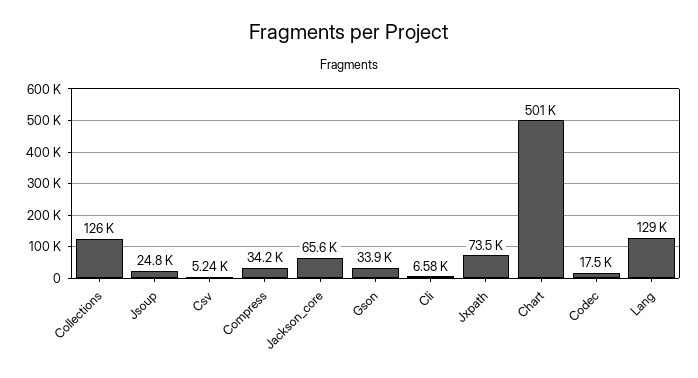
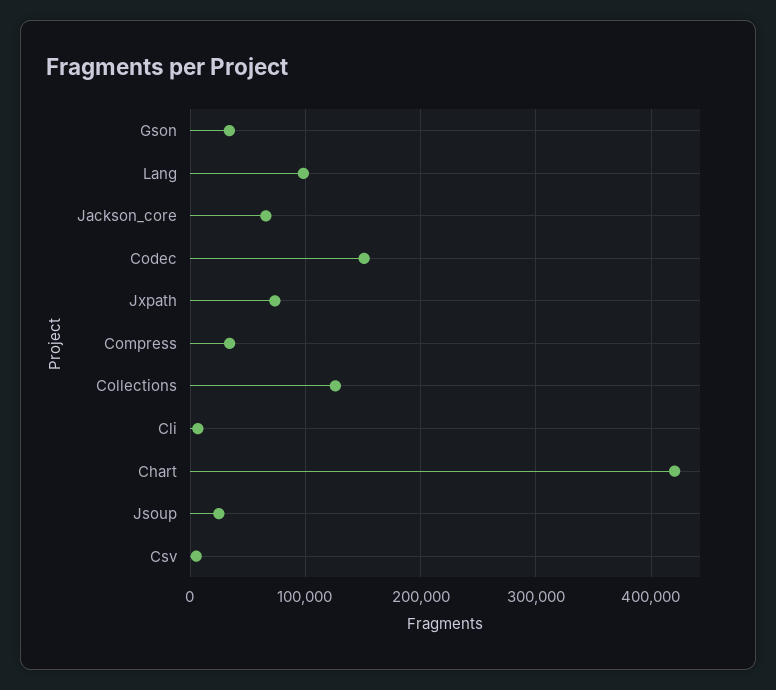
Chart: 501000 -> 420000
Codec: 17500 -> 150000
Lang: 129000 -> 100000

